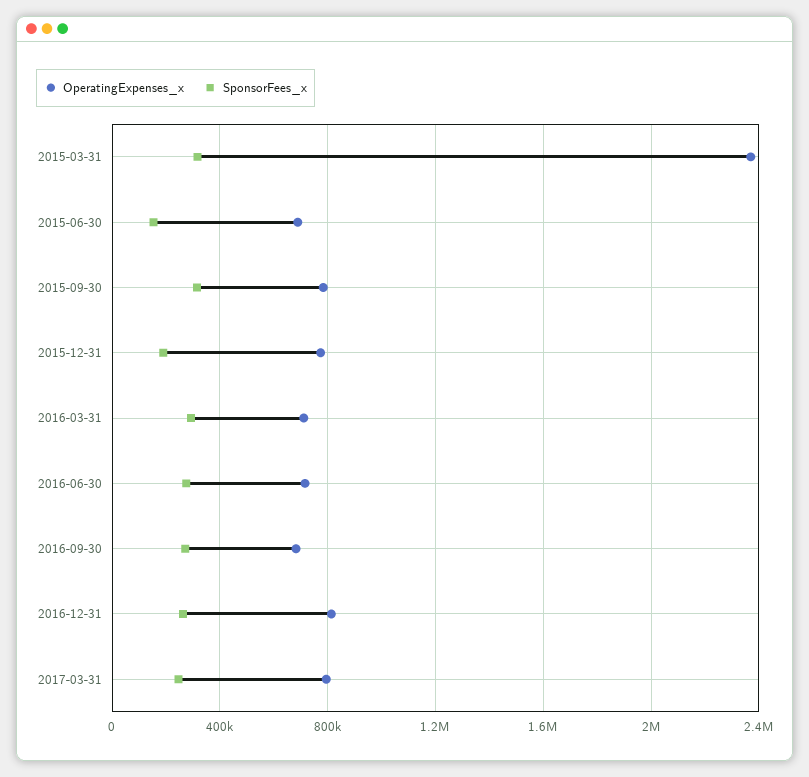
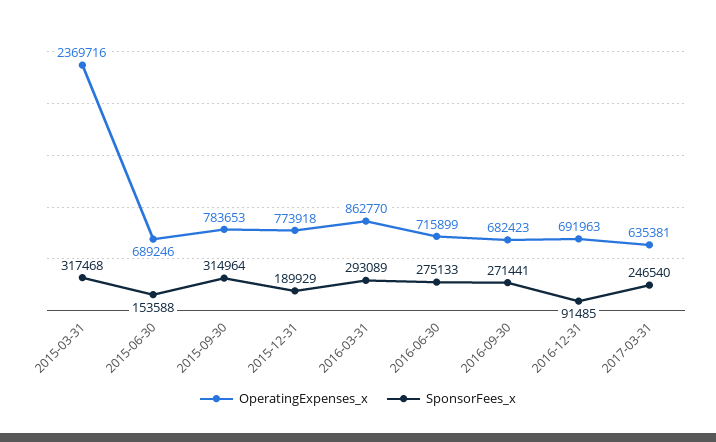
OperatingExpenses_x, 2016-03-31: 700000 -> 862770
OperatingExpenses_x, 2016-12-31: 800000 -> 691963
SponsorFees_x, 2016-12-31: 250000 -> 91485
OperatingExpenses_x, 2017-03-31: 800000 -> 635381

